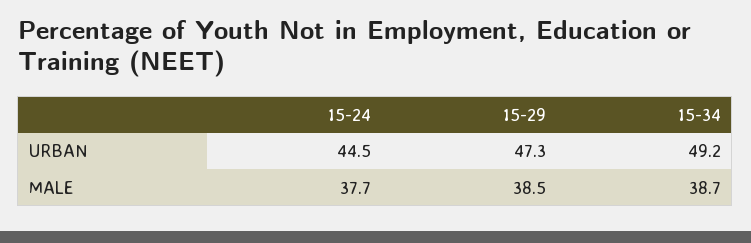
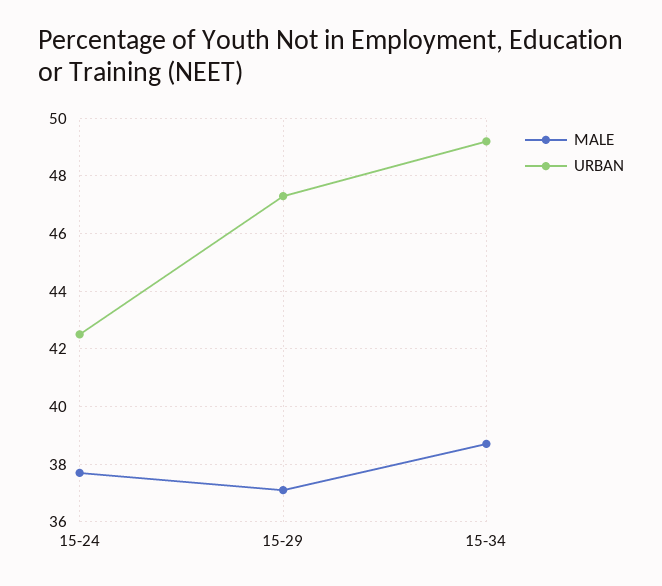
URBAN, 15-24: 44.5 -> 42.5
MALE, 15-29: 38.5 -> 37

